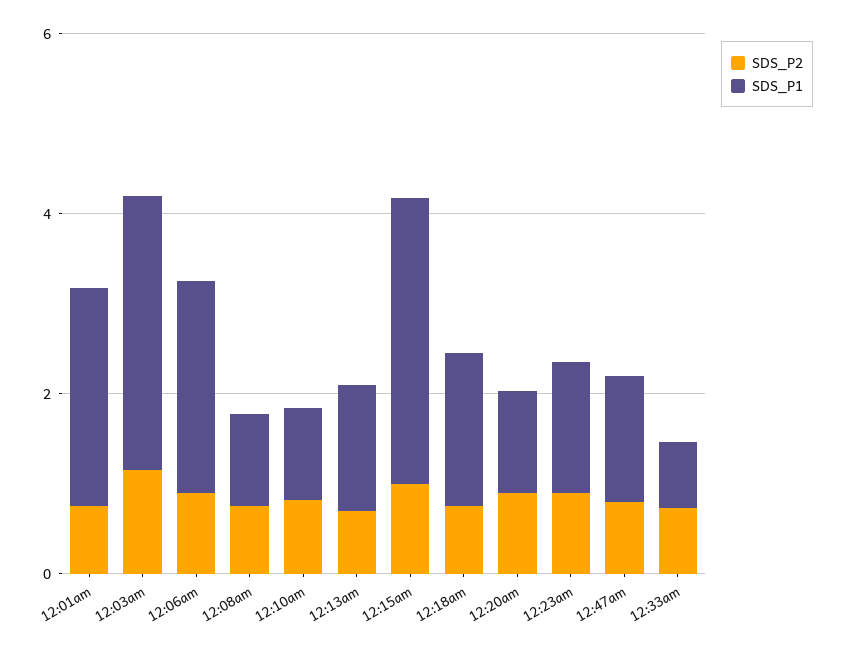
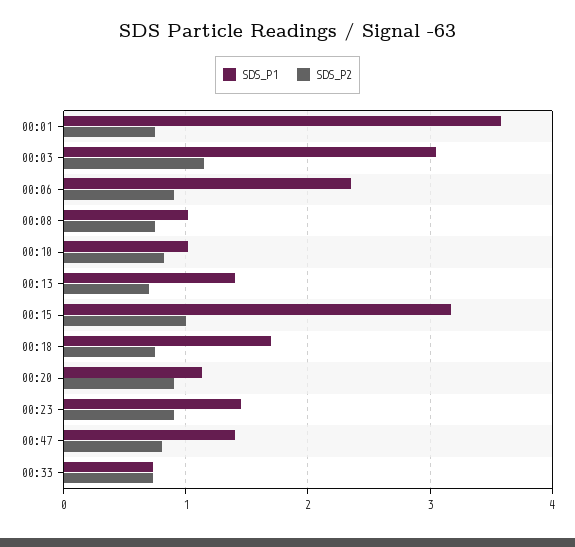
SDS_P1, 12:01am: 2.5 -> 3.6

